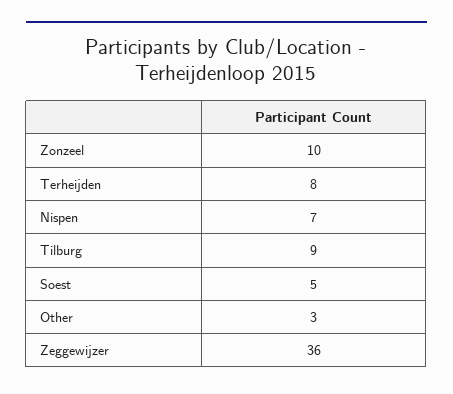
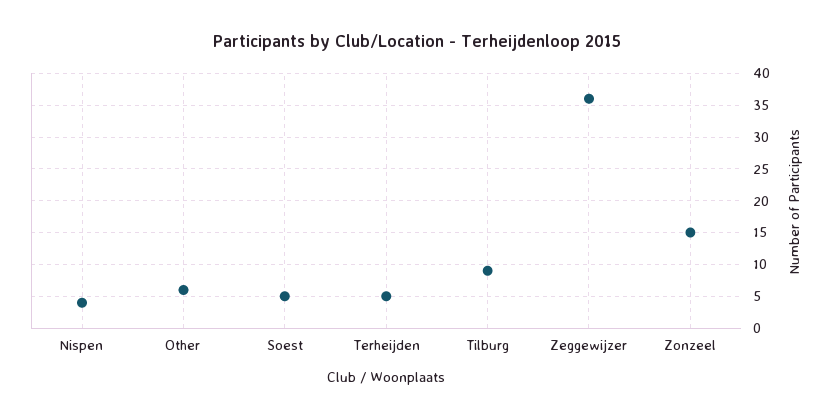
Zonzeel: 10 -> 15
Terheijden: 8 -> 5
Nispen: 7 -> 4
Other: 3 -> 6

